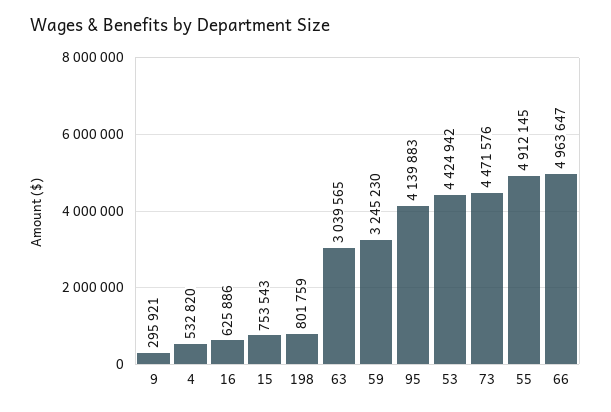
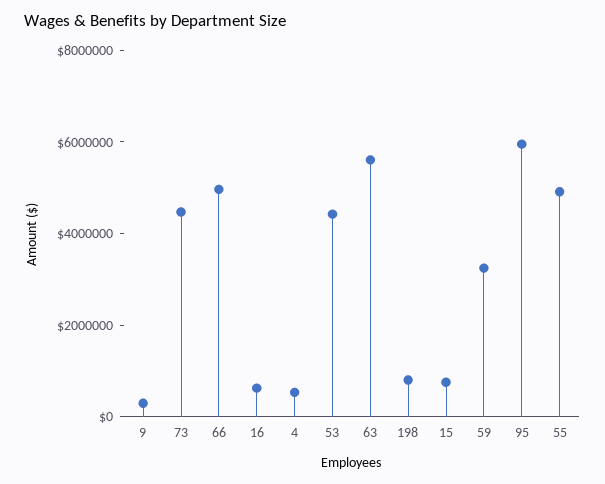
63: 3039565 -> 5500000
95: 4139883 -> 6000000

